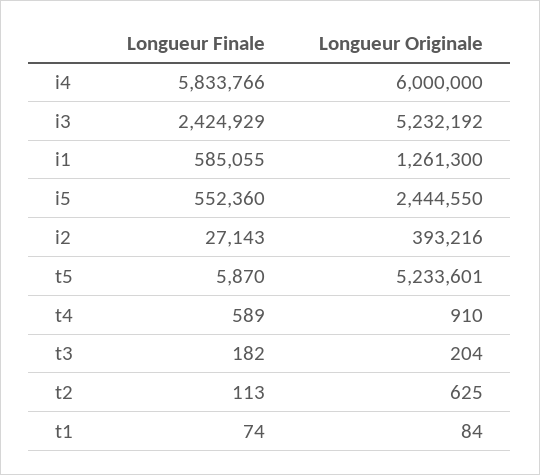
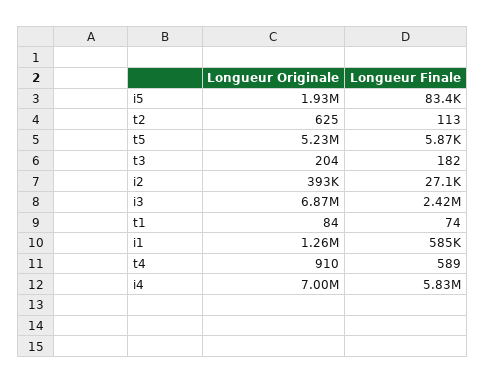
Longueur Originale, i4: 6000000 -> 7000000
Longueur Originale, i3: 5232192 -> 6870000
Longueur Finale, i5: 552360 -> 83400
Longueur Originale, i5: 2444550 -> 1930000

